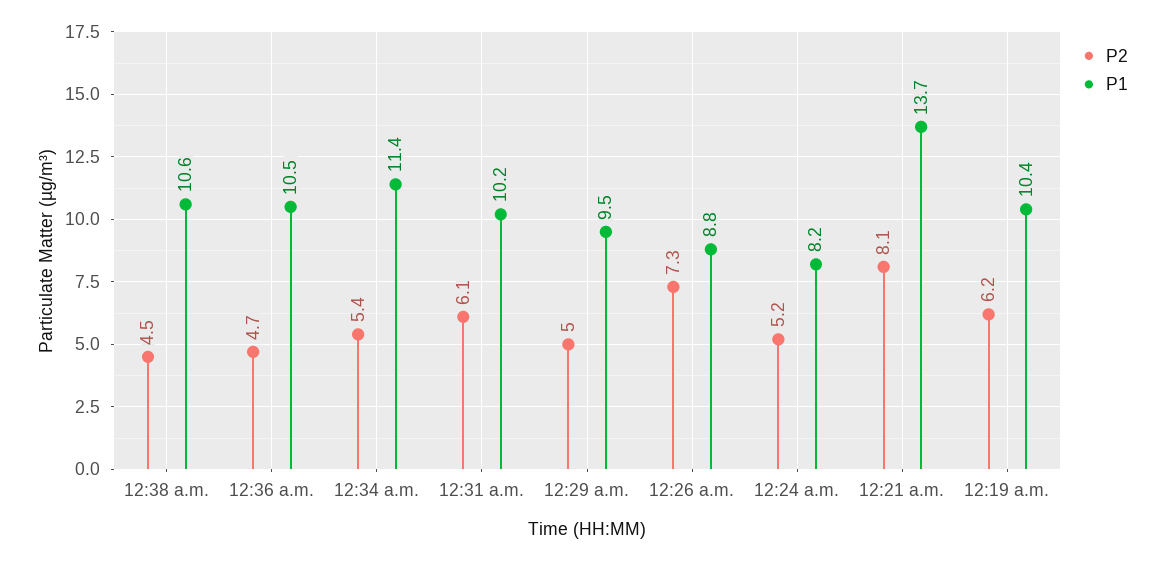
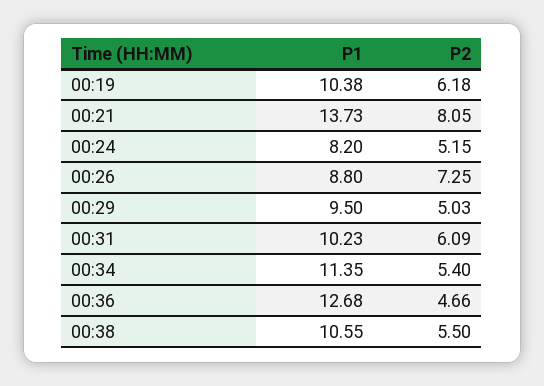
P2, 12:38 a.m.: 4.5 -> 5.5
P1, 12:36 a.m.: 10.5 -> 12.68

